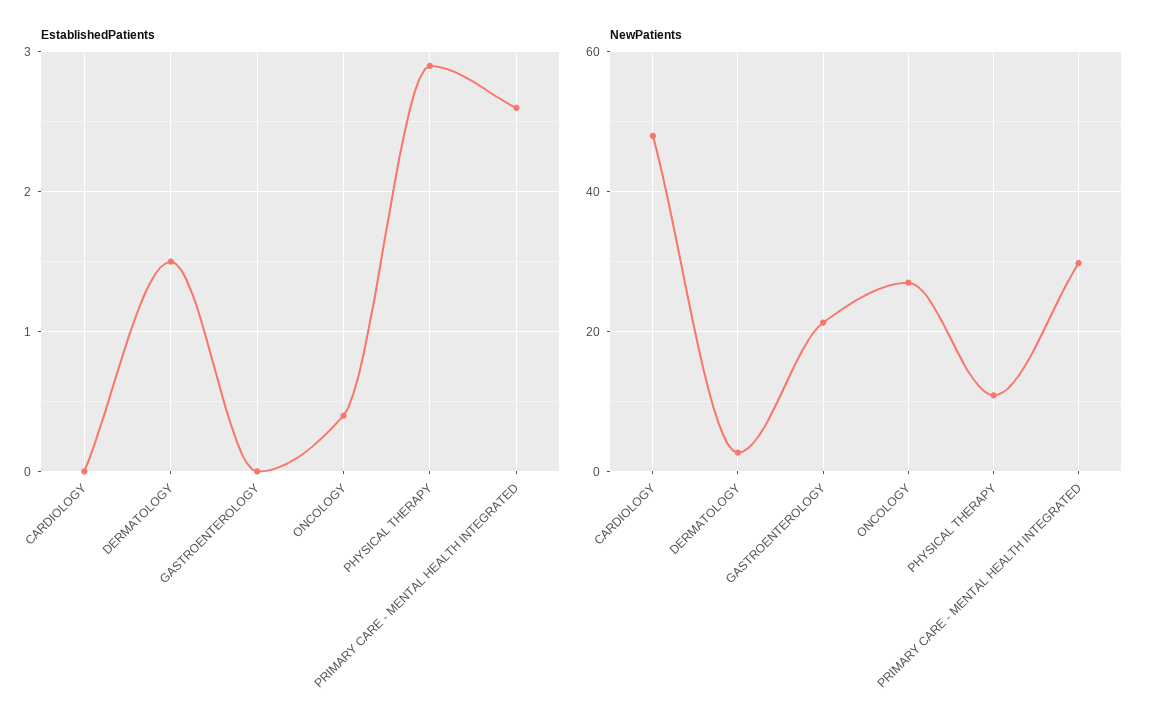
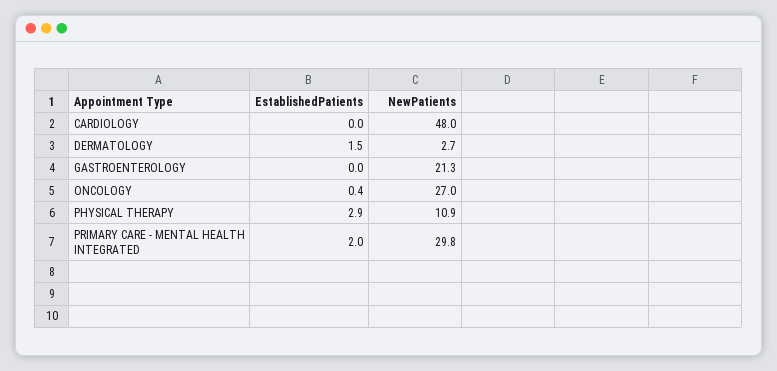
EstablishedPatients, PRIMARY CARE - MENTAL HEALTH INTEGRATED: 2.6 -> 2

